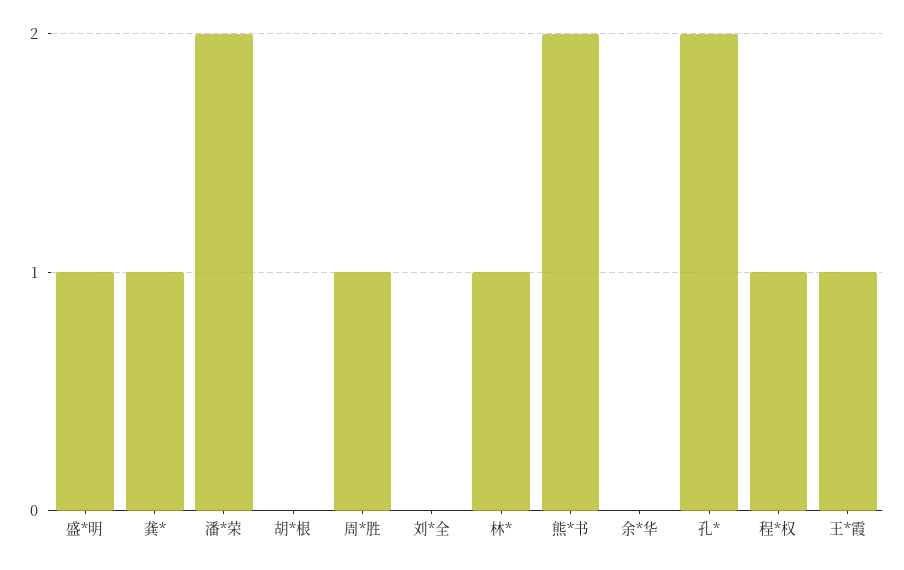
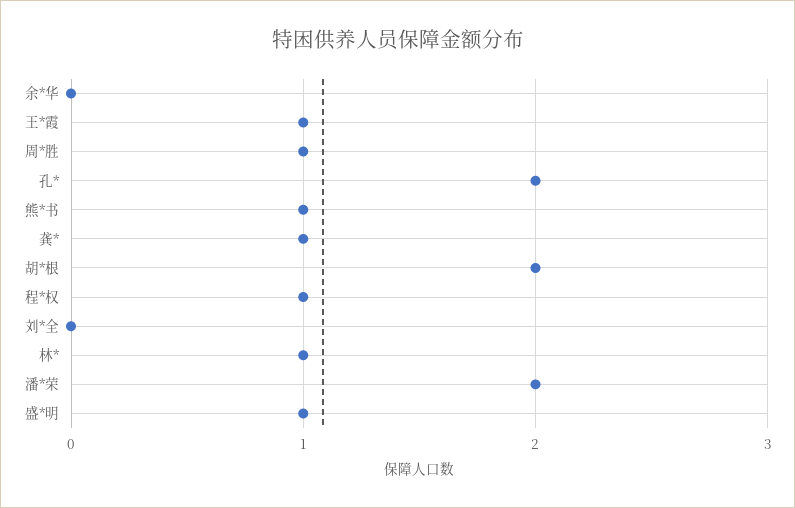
胡*根: 0 -> 2
熊*书: 2 -> 1

